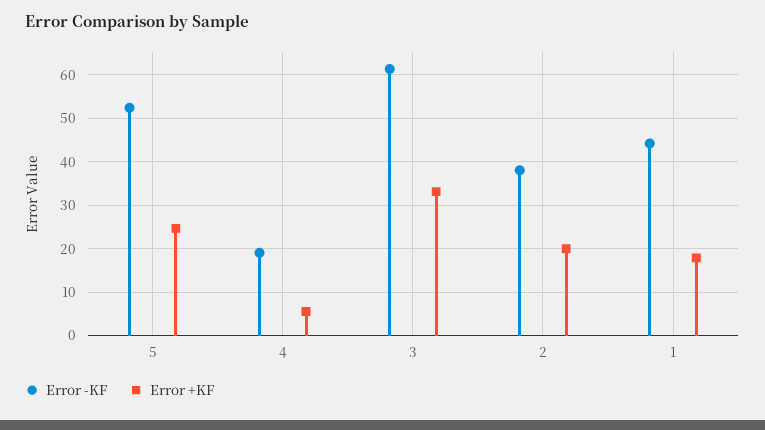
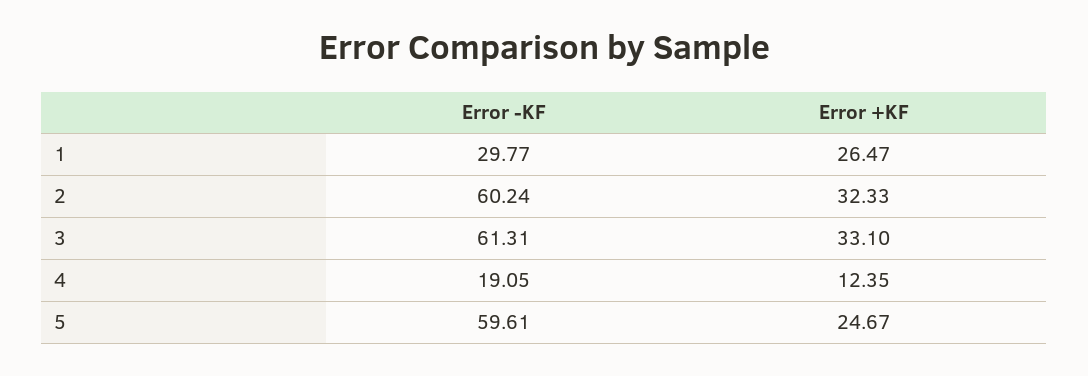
Error -KF, 5: 52 -> 59.61
Error +KF, 4: 6 -> 12.35
Error -KF, 2: 38 -> 60.24
Error +KF, 2: 20 -> 32.33
Error -KF, 1: 44 -> 29.77
Error +KF, 1: 18 -> 26.47

